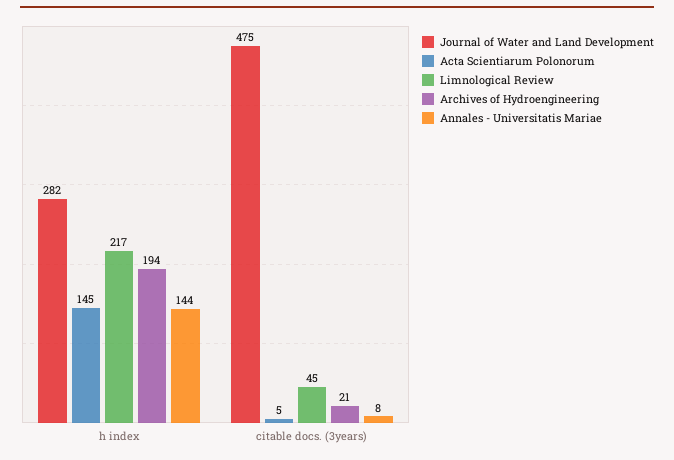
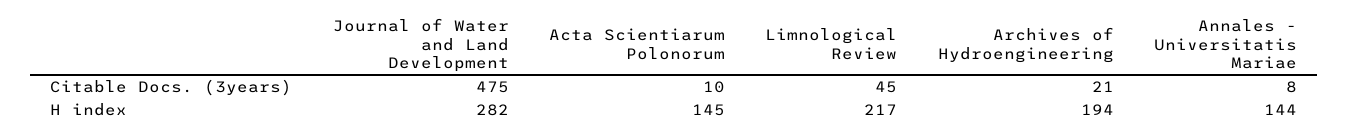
Acta Scientiarum Polonorum, citable docs. (3years): 5 -> 10

